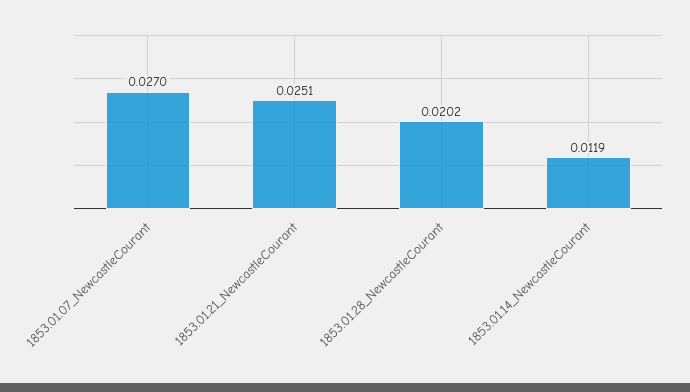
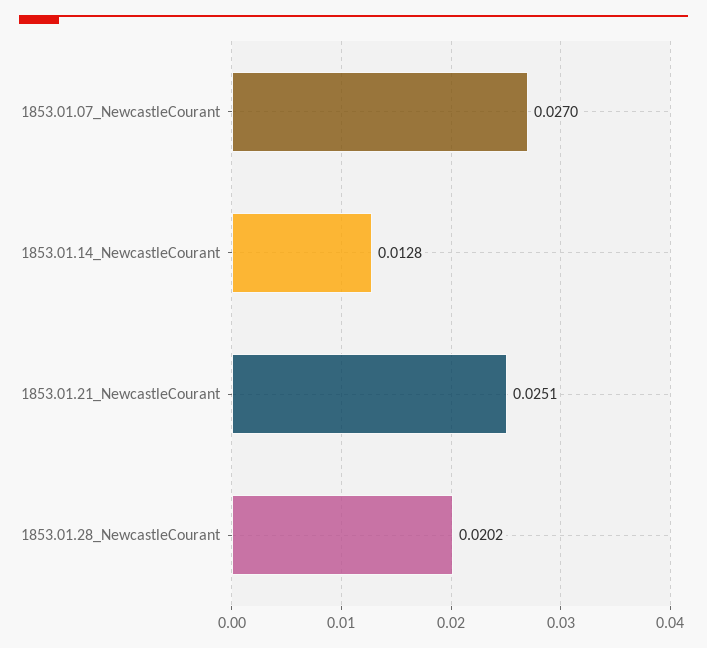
1853.01.14_NewcastleCourant: 0.0119 -> 0.0128

